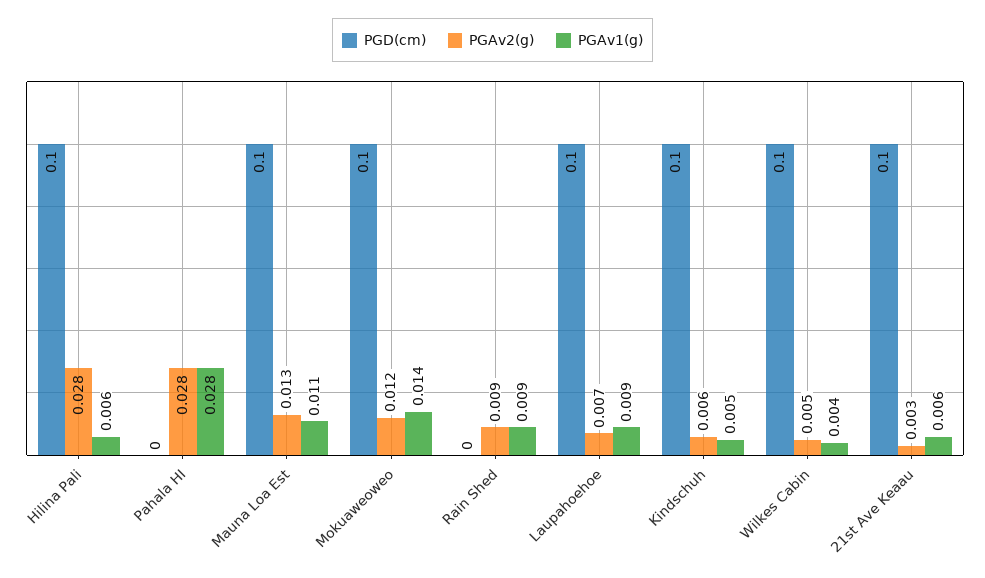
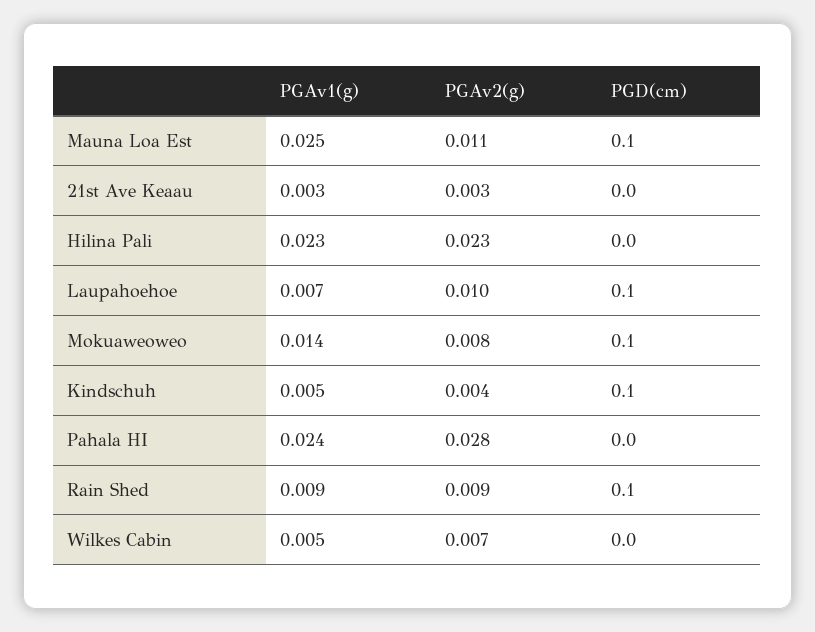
PGD(cm), Hilina Pali: 0.1 -> 0
PGAv2(g), Hilina Pali: 0.028 -> 0.023
PGAv1(g), Hilina Pali: 0.006 -> 0.023
PGAv1(g), Pahala HI: 0.028 -> 0.024
PGAv2(g), Mauna Loa Est: 0.013 -> 0.011
PGAv1(g), Mauna Loa Est: 0.011 -> 0.025
PGAv2(g), Mokuaweoweo: 0.012 -> 0.008
PGD(cm), Rain Shed: 0 -> 0.1
PGAv2(g), Laupahoehoe: 0.007 -> 0.01
PGAv1(g), Laupahoehoe: 0.009 -> 0.007
PGAv2(g), Kindschuh: 0.006 -> 0.004
PGD(cm), Wilkes Cabin: 0.1 -> 0
PGAv2(g), Wilkes Cabin: 0.005 -> 0.007
PGAv1(g), Wilkes Cabin: 0.004 -> 0.005
PGD(cm), 21st Ave Keaau: 0.1 -> 0
PGAv1(g), 21st Ave Keaau: 0.006 -> 0.003

